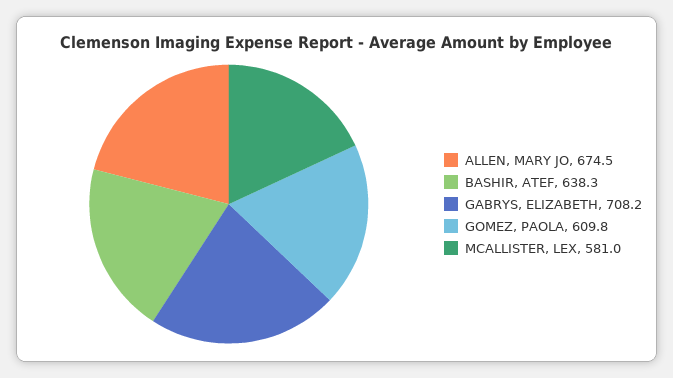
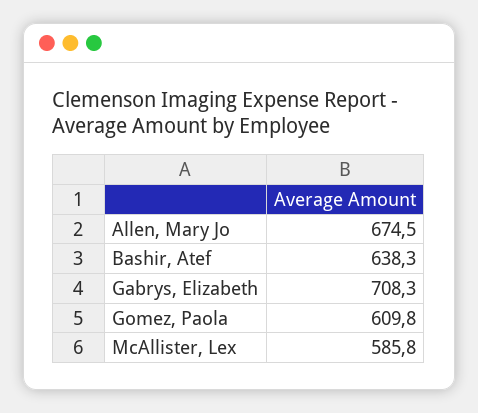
GABRYS, ELIZABETH: 708.2 -> 708.3
MCALLISTER, LEX: 581 -> 585.8

